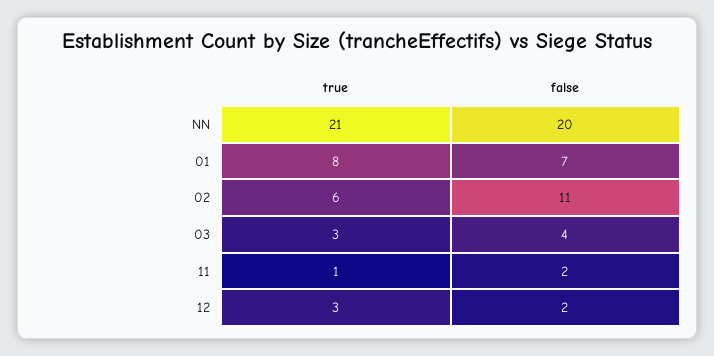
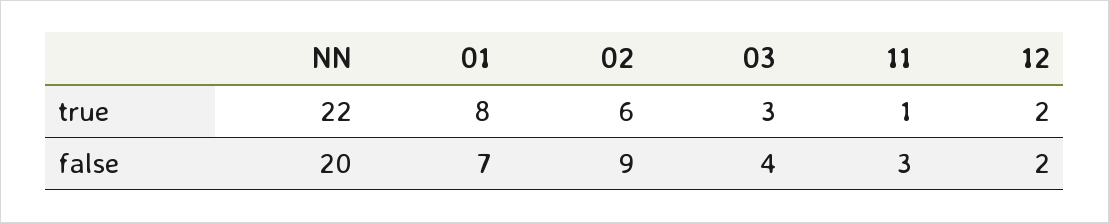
true, NN: 21 -> 22
false, 02: 11 -> 9
false, 11: 2 -> 3
true, 12: 3 -> 2

